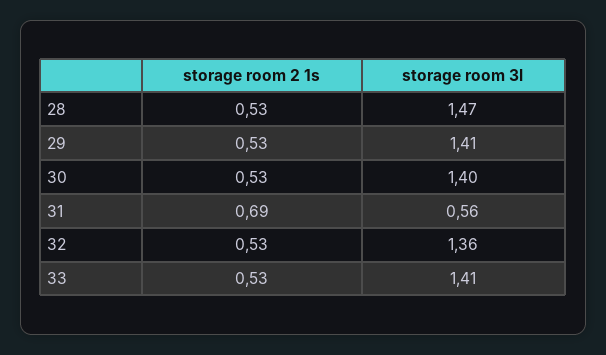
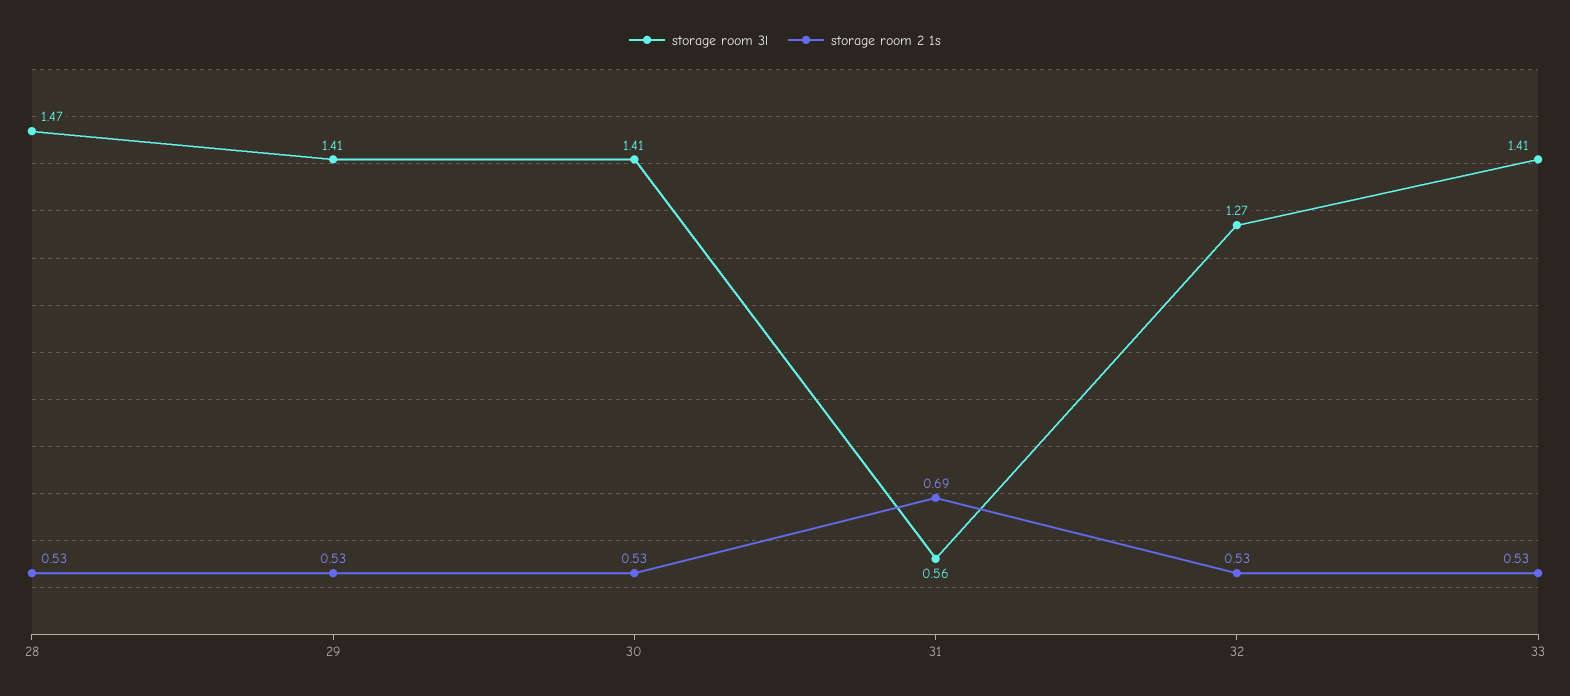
storage room 3l, 30: 1.4 -> 1.41
storage room 3l, 32: 1.36 -> 1.27

